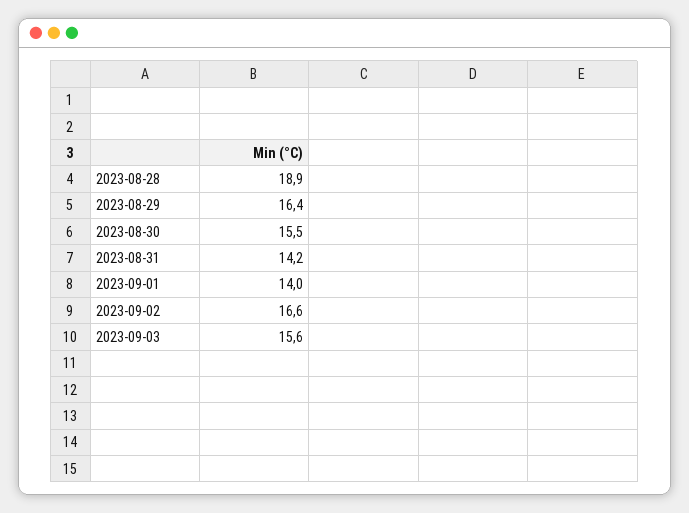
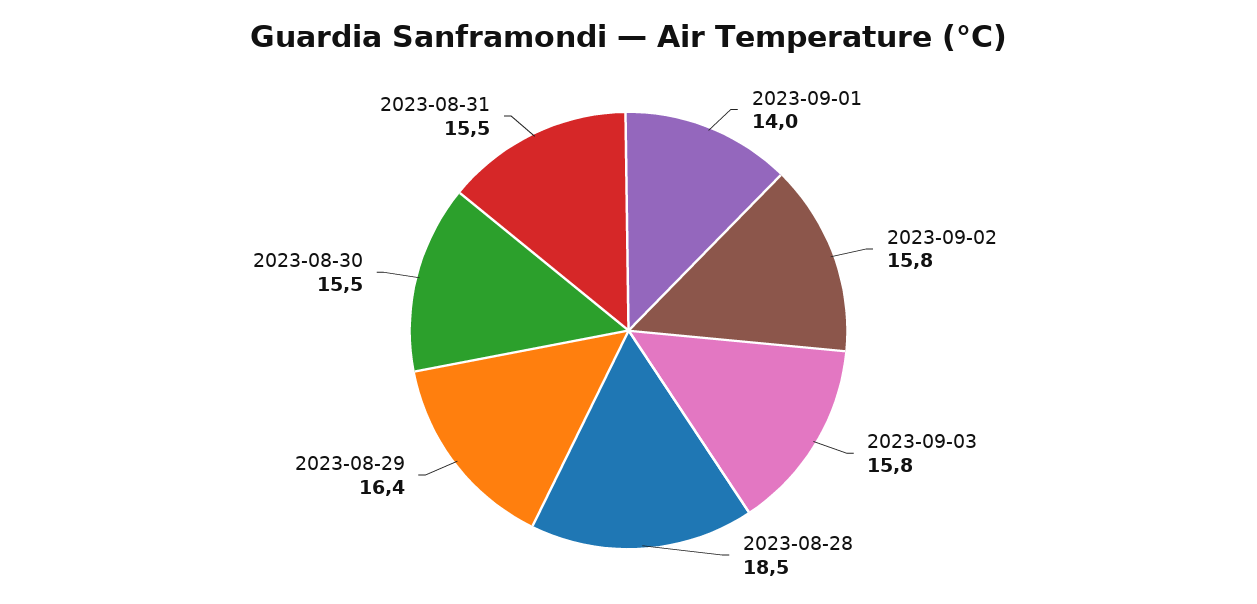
2023-08-28: 18.9 -> 18.5
2023-08-31: 14.2 -> 15.5
2023-09-02: 16.6 -> 15.8
2023-09-03: 15.6 -> 15.8

